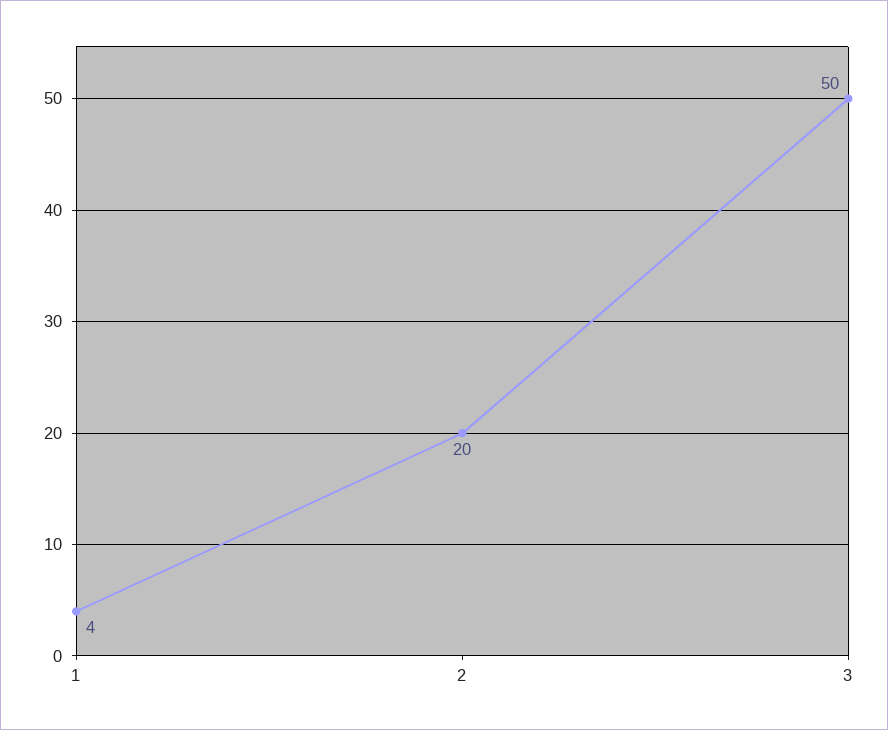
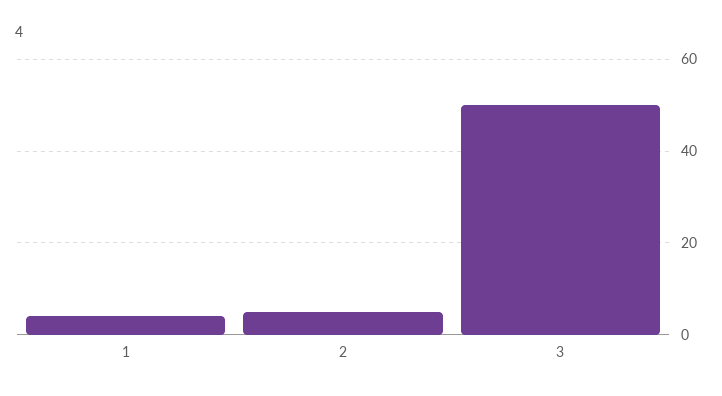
2: 20 -> 5

